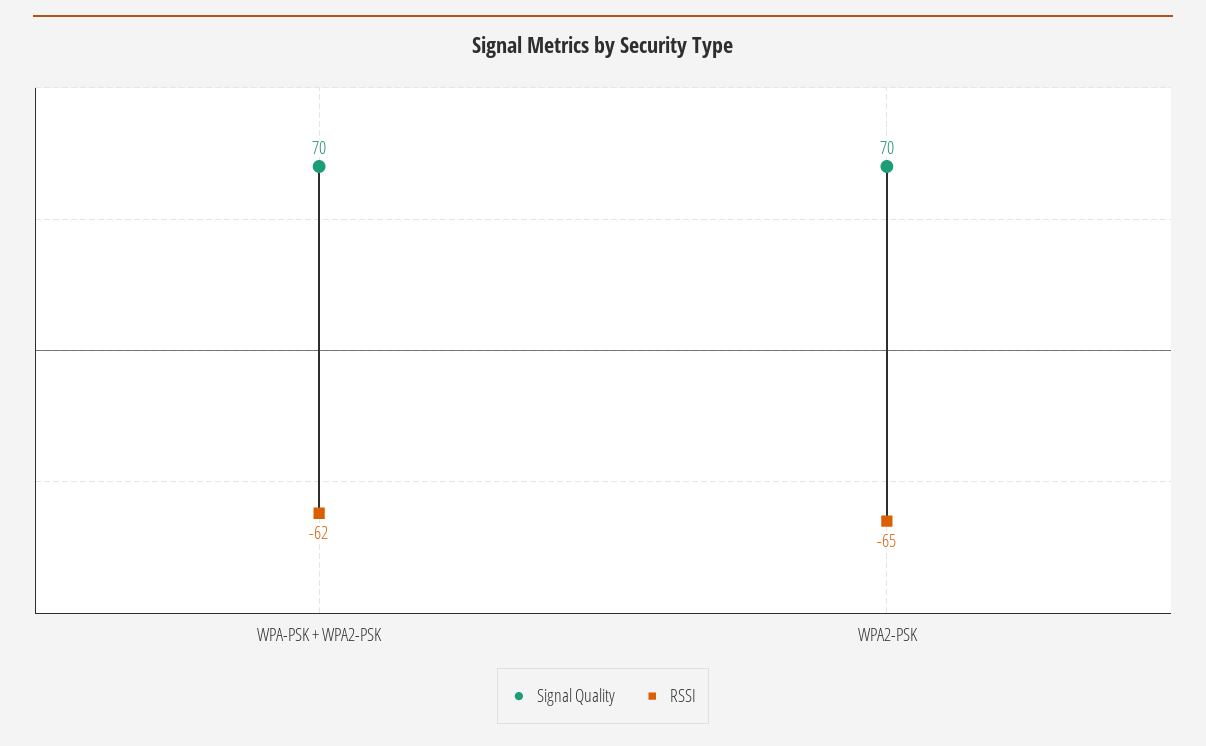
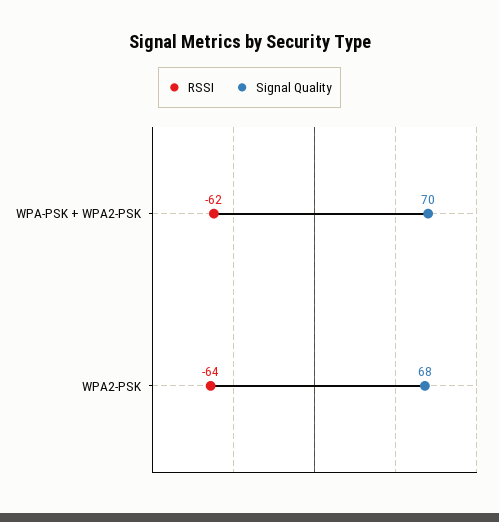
Signal Quality, WPA2-PSK: 70 -> 68
RSSI, WPA2-PSK: -65 -> -64

